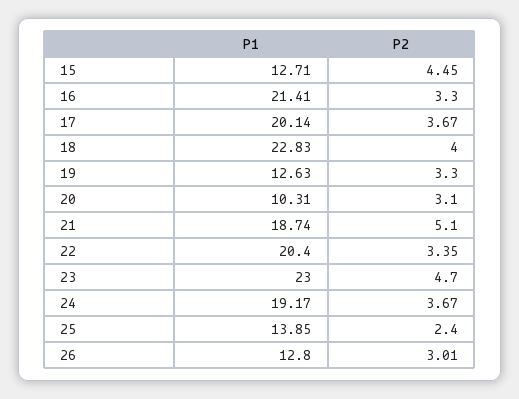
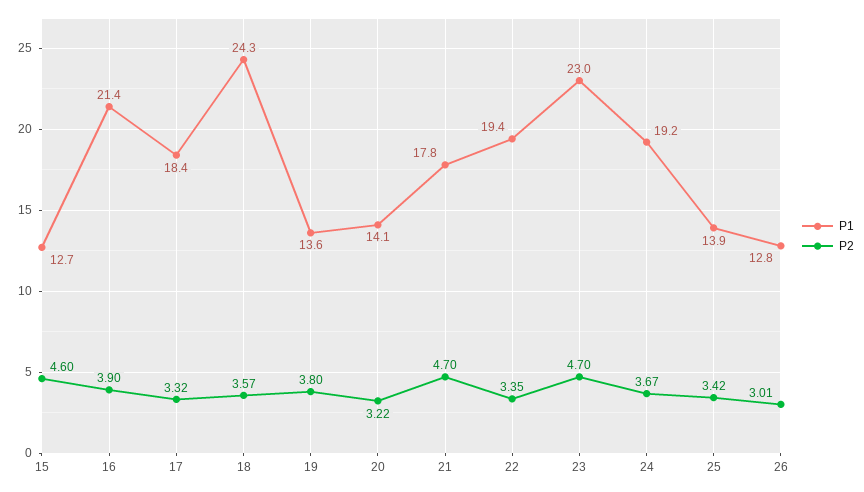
P2, 15: 4.45 -> 4.6
P2, 16: 3.3 -> 3.9
P1, 17: 20.14 -> 18.4
P2, 17: 3.67 -> 3.32
P1, 18: 22.83 -> 24.3
P2, 18: 4 -> 3.57
P1, 19: 12.63 -> 13.6
P2, 19: 3.3 -> 3.8
P1, 20: 10.31 -> 14.1
P2, 20: 3.1 -> 3.22
P1, 21: 18.74 -> 17.8
P2, 21: 5.1 -> 4.7
P1, 22: 20.4 -> 19.4
P2, 25: 2.4 -> 3.42

